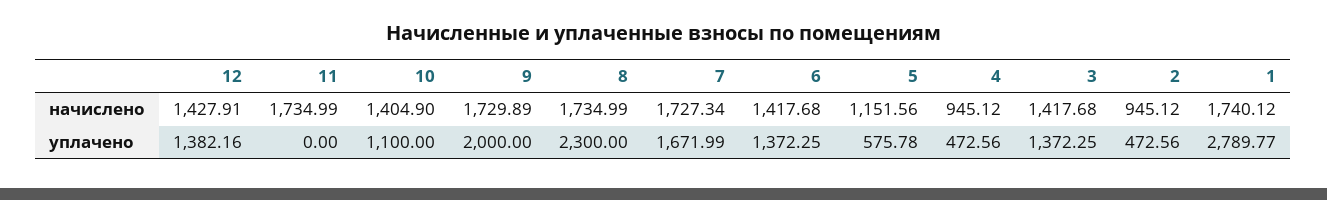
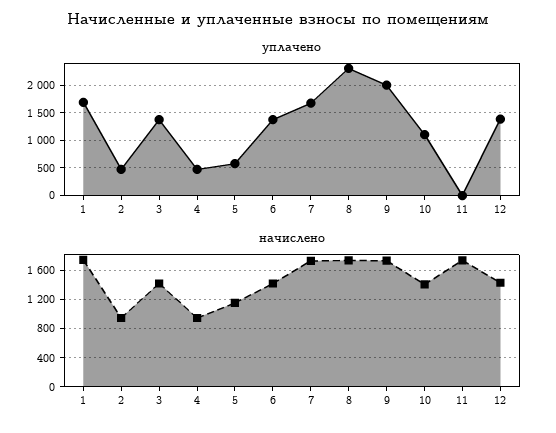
уплачено, 1: 2789.77 -> 1750

